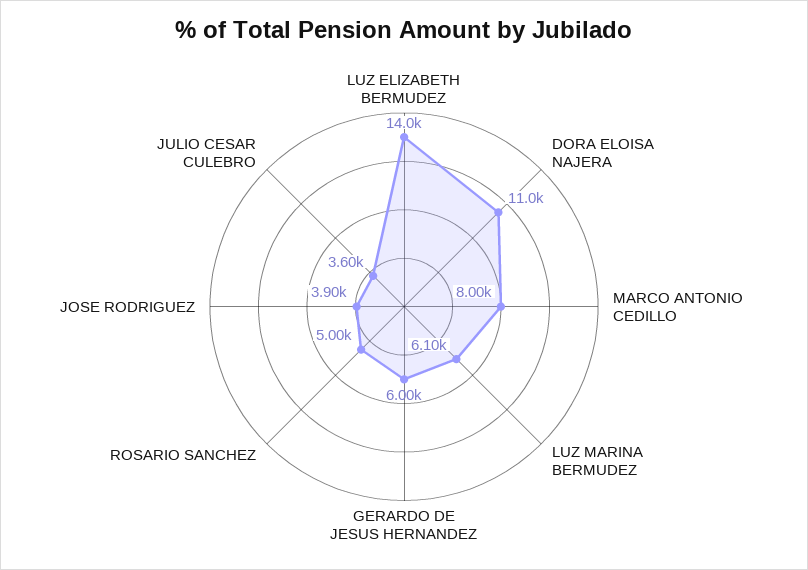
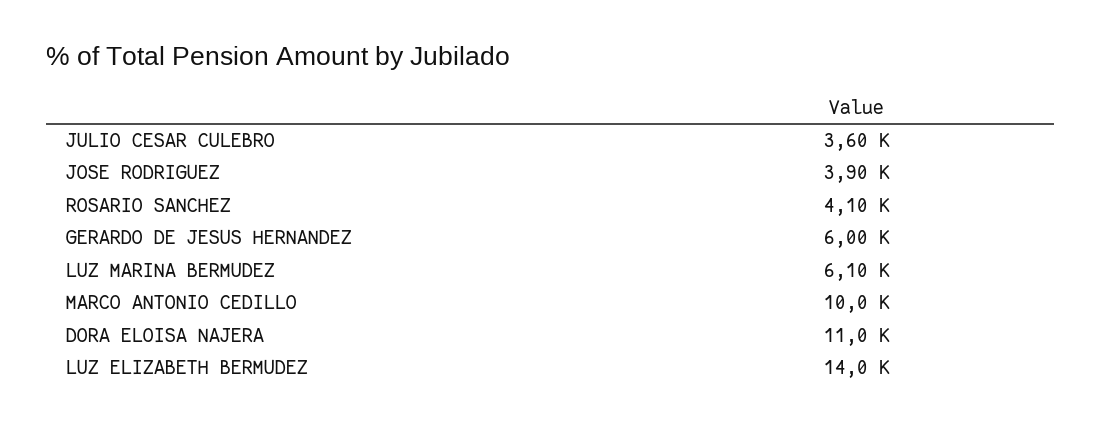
MARCO ANTONIO CEDILLO: 8000 -> 10000
ROSARIO SANCHEZ: 5000 -> 4100

